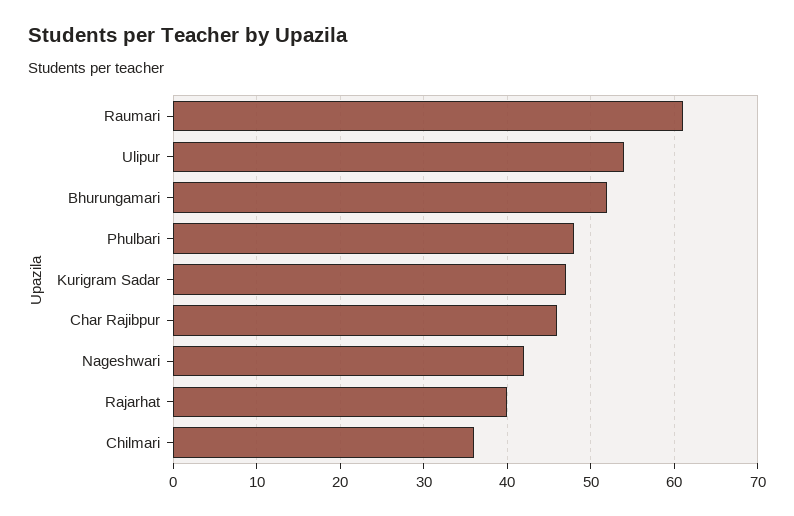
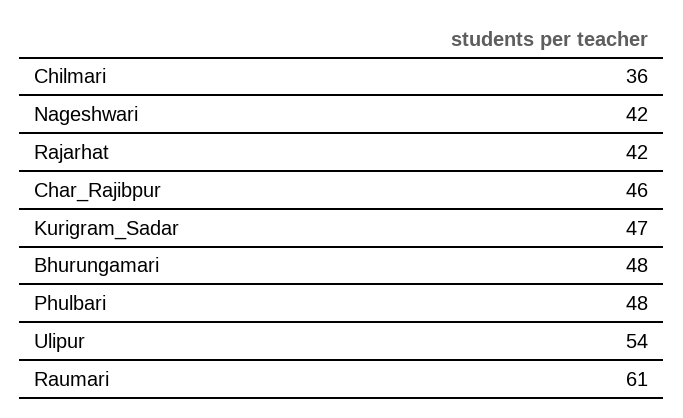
Bhurungamari: 52 -> 48
Rajarhat: 40 -> 42

